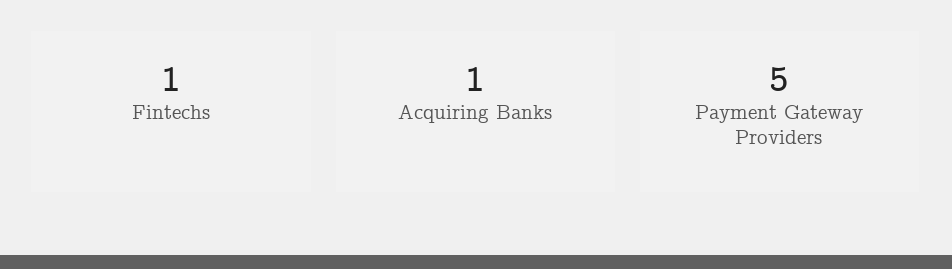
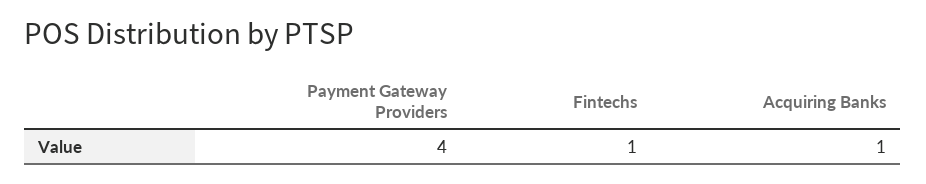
Payment Gateway Providers: 5 -> 4

